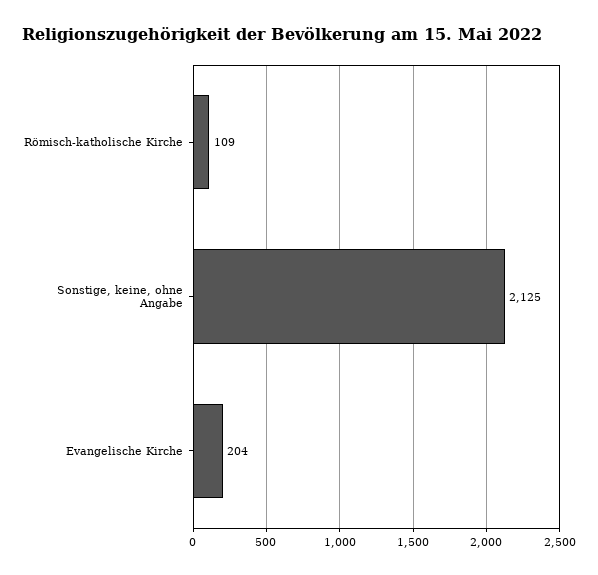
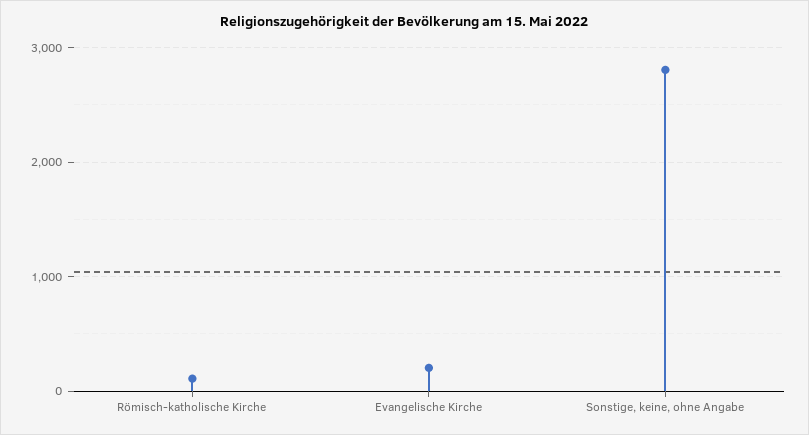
Sonstige, keine, ohne Angabe: 2125 -> 2800

